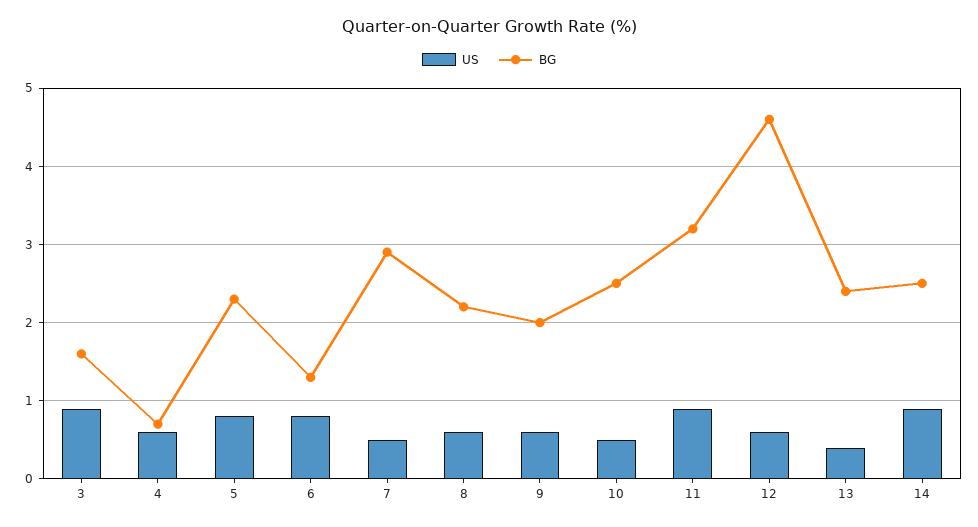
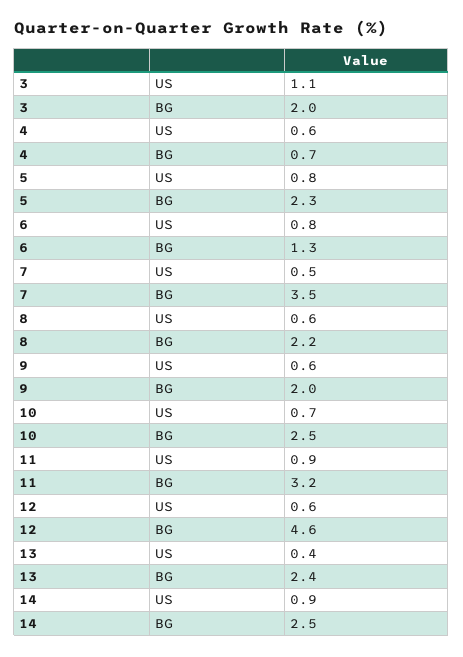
US, 3: 0.9 -> 1.1
BG, 3: 1.6 -> 2
BG, 7: 2.9 -> 3.5
US, 10: 0.5 -> 0.7

